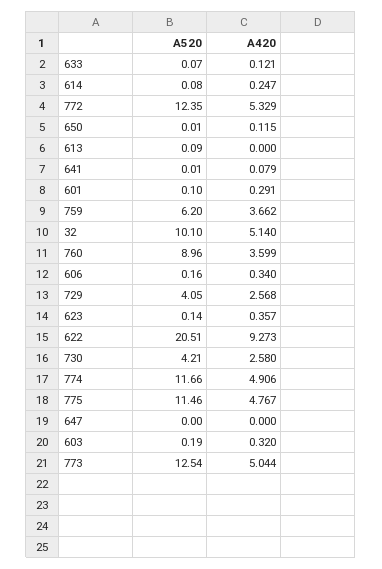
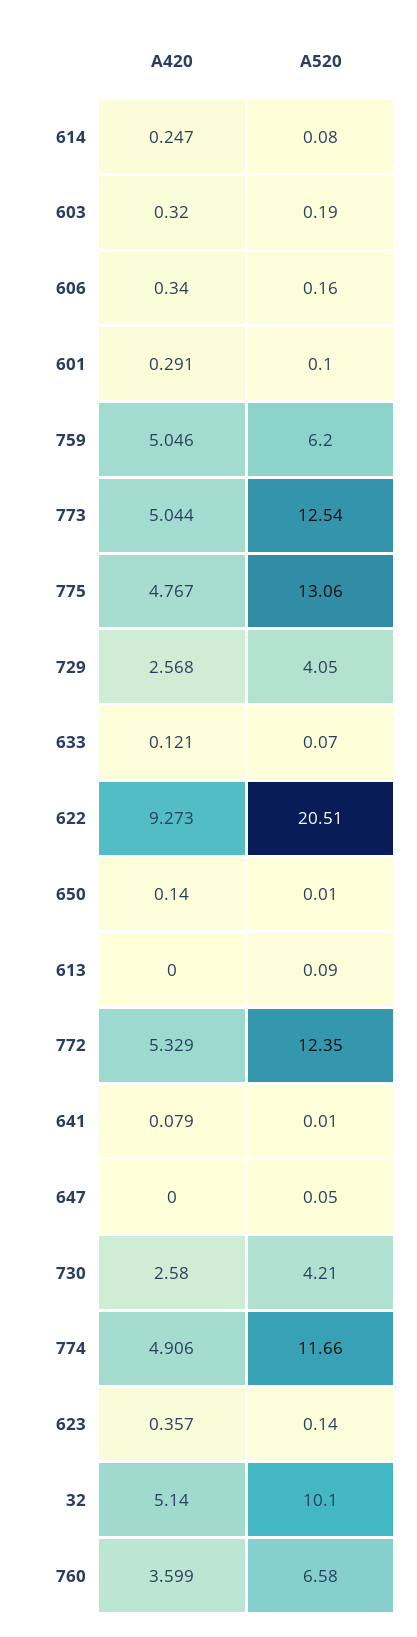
A420, 650: 0.115 -> 0.14
A420, 759: 3.662 -> 5.046
A520, 760: 8.96 -> 6.58
A520, 775: 11.46 -> 13.06
A520, 647: 0 -> 0.05

